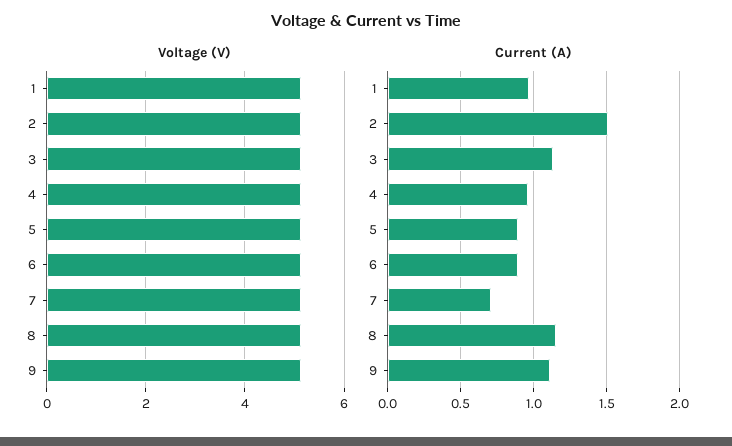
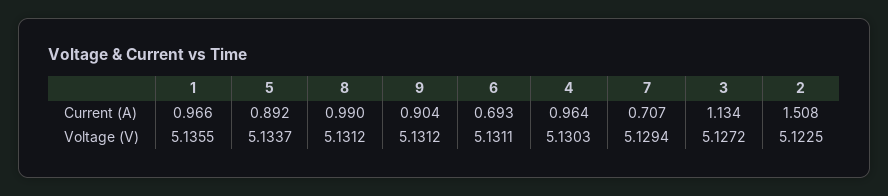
Current (A), 6: 0.9 -> 0.693
Current (A), 8: 1.15 -> 0.99
Current (A), 9: 1.1 -> 0.904

